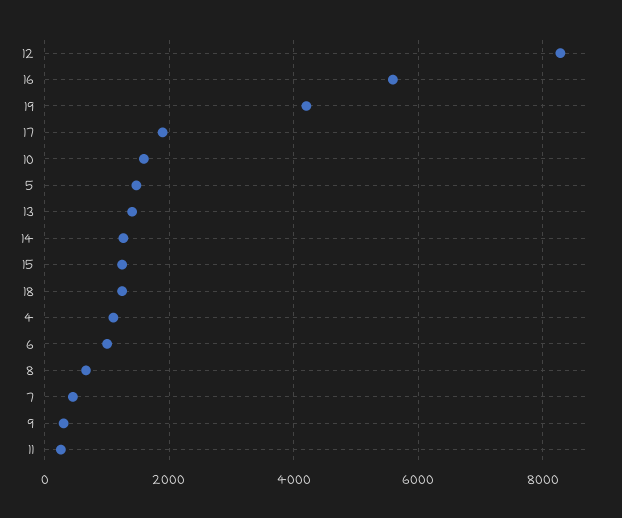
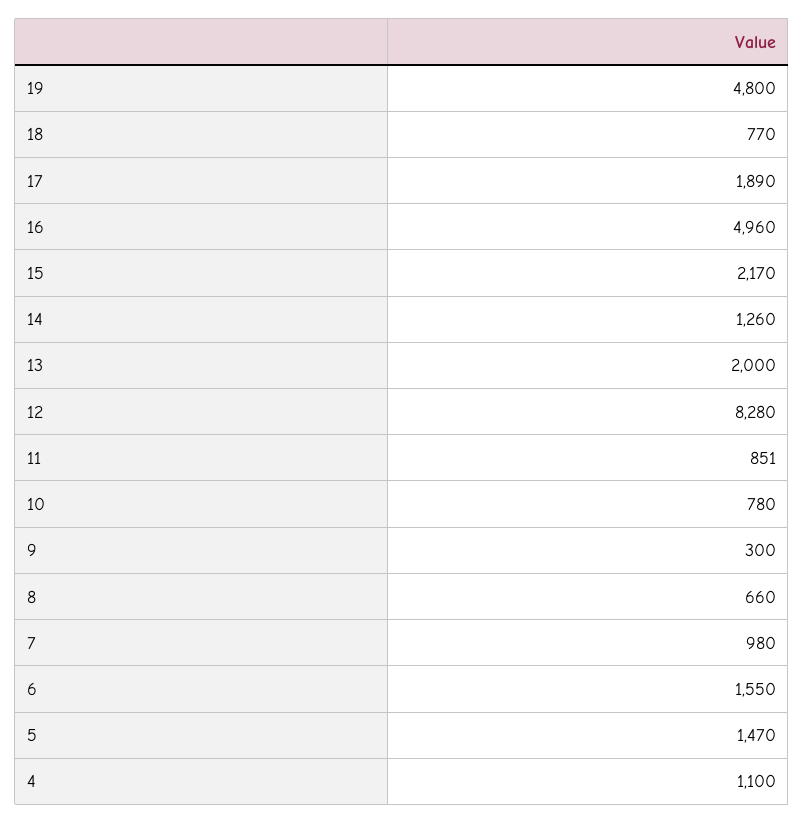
16: 5600 -> 4960
19: 4200 -> 4800
10: 1600 -> 780
13: 1400 -> 2000
15: 1200 -> 2170
18: 1200 -> 770
6: 1000 -> 1550
7: 400 -> 980
11: 200 -> 851

